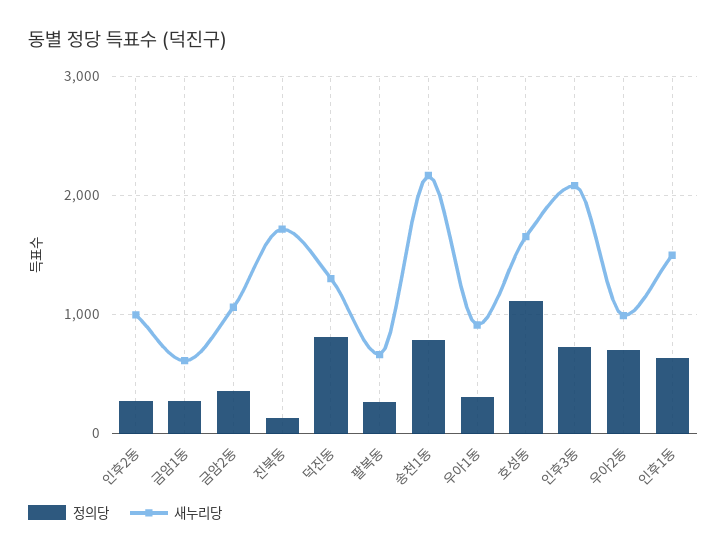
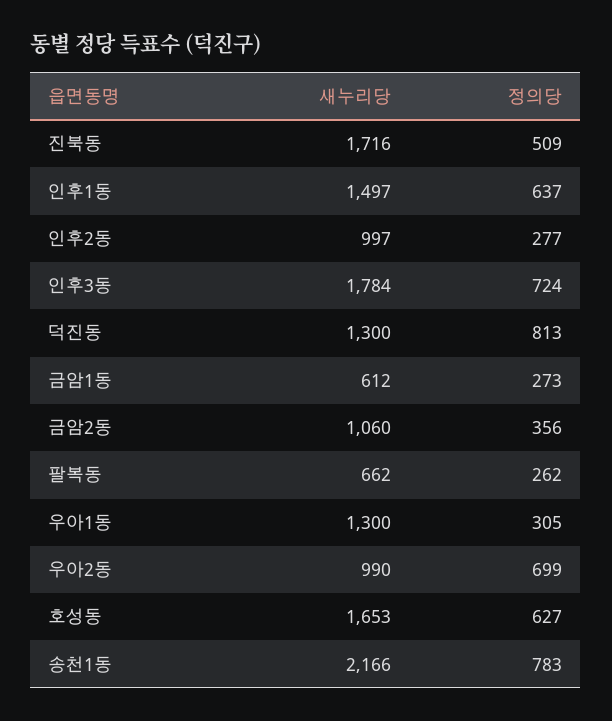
정의당, 진북동: 100 -> 509
새누리당, 우아1동: 900 -> 1300
정의당, 호성동: 1100 -> 627
새누리당, 인후3동: 2100 -> 1784

